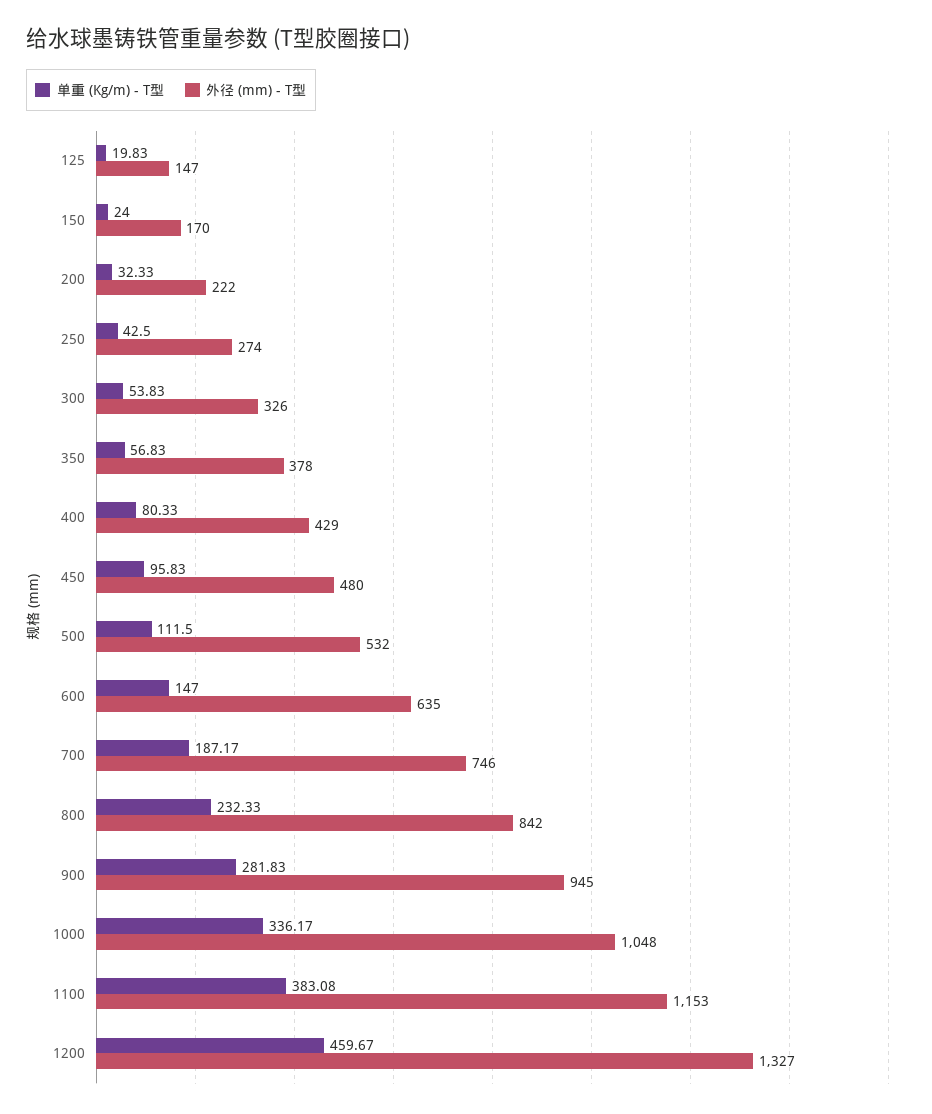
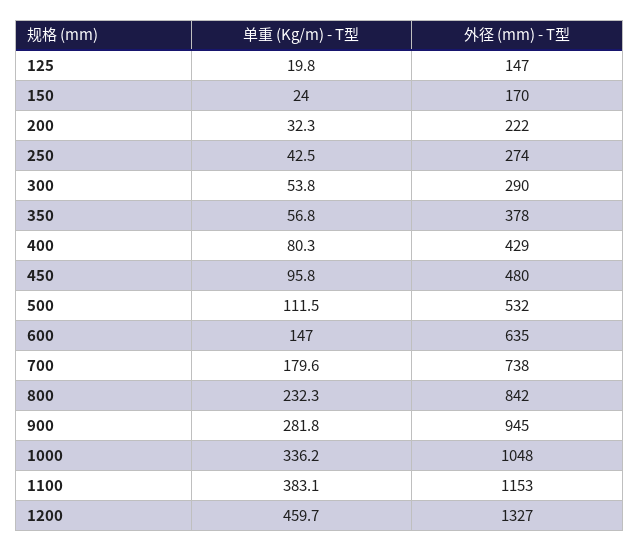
外径 (mm) - T型, 300: 326 -> 290
单重 (Kg/m) - T型, 700: 187.17 -> 179.6
外径 (mm) - T型, 700: 746 -> 738

